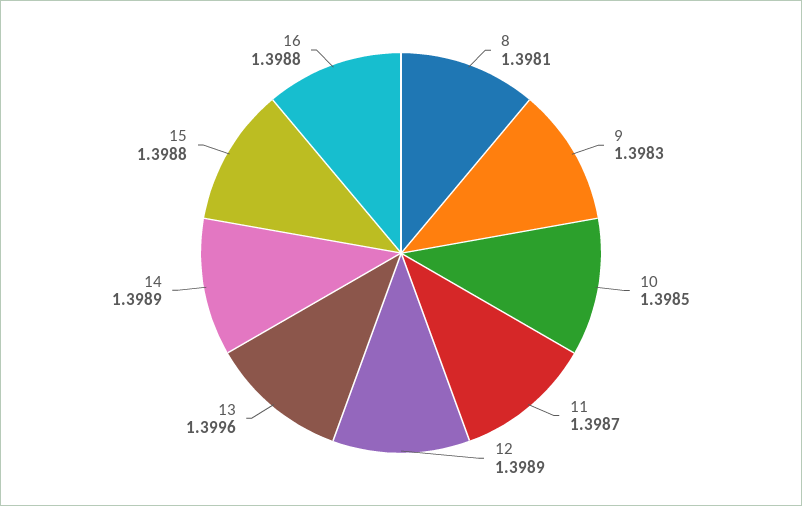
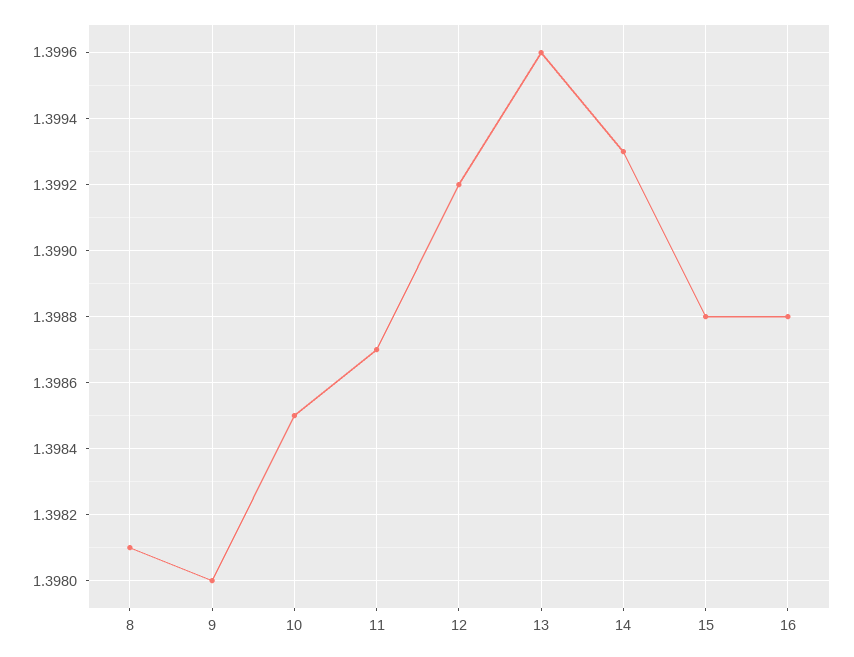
9: 1.3983 -> 1.398
12: 1.3989 -> 1.3992
14: 1.3989 -> 1.3993

